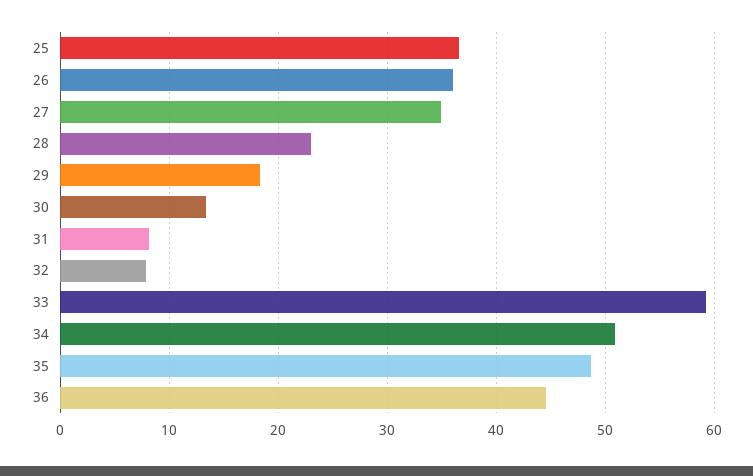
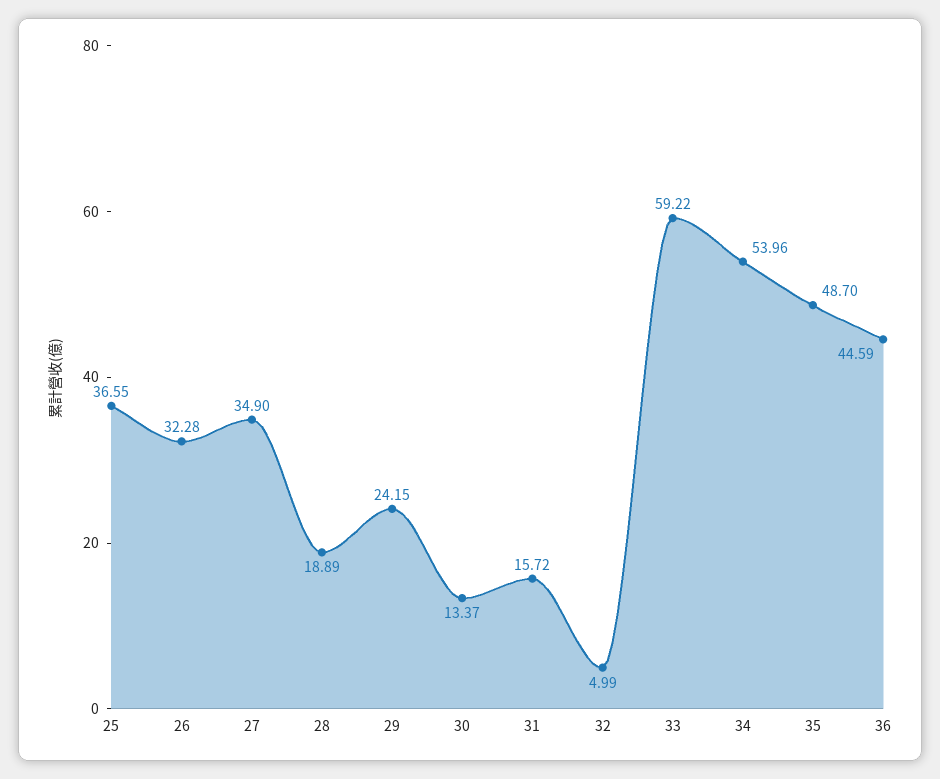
26: 36 -> 32.28
28: 23 -> 18.89
29: 18 -> 24.15
31: 8 -> 15.72
32: 8 -> 4.99
34: 51 -> 53.96

